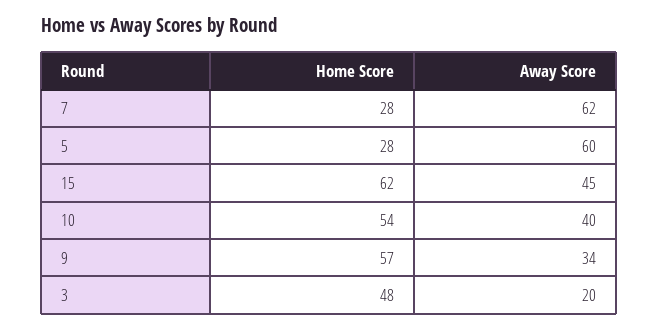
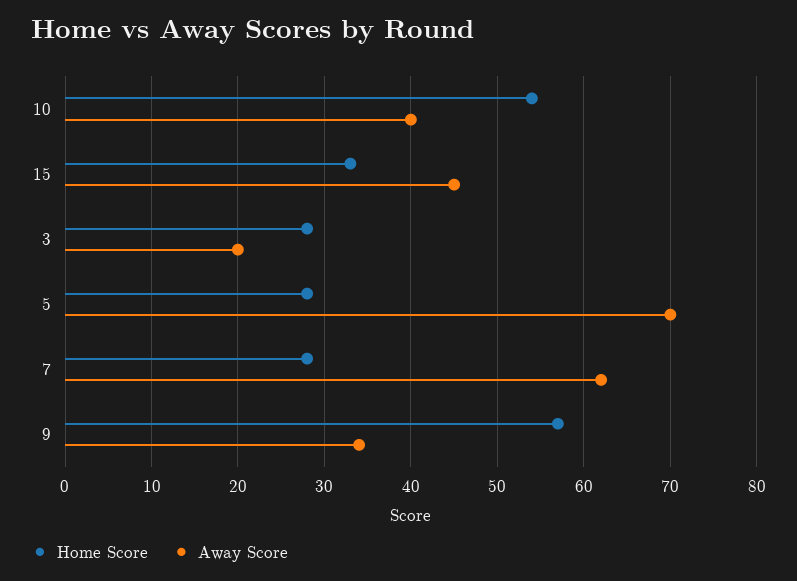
Away Score, 5: 60 -> 70
Home Score, 15: 62 -> 33
Home Score, 3: 48 -> 28

